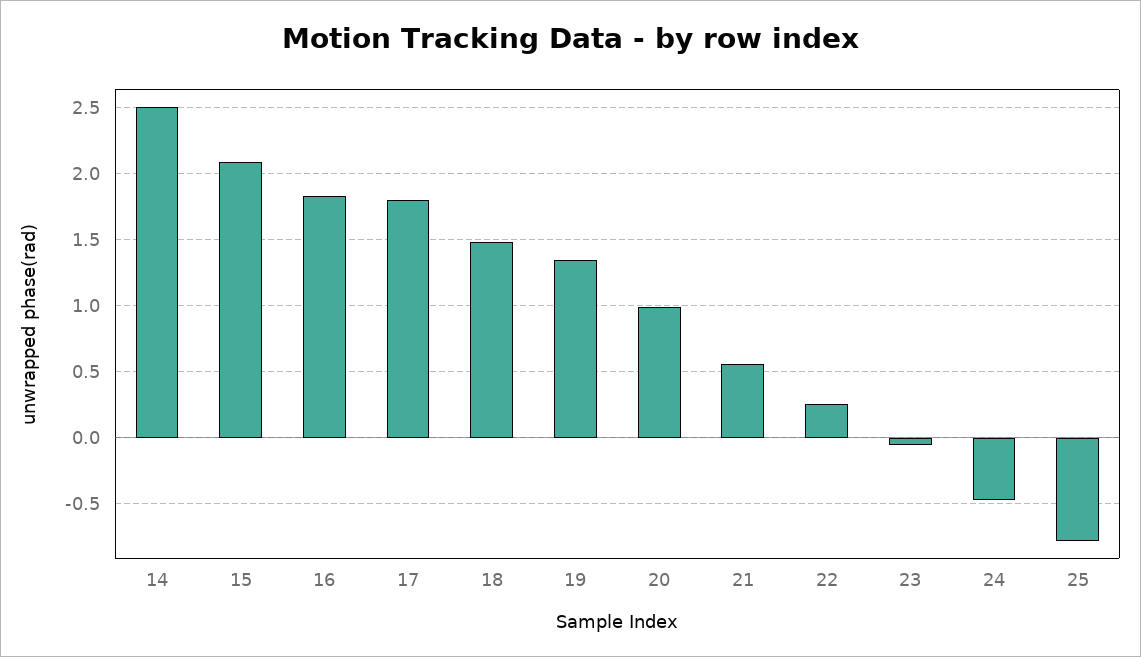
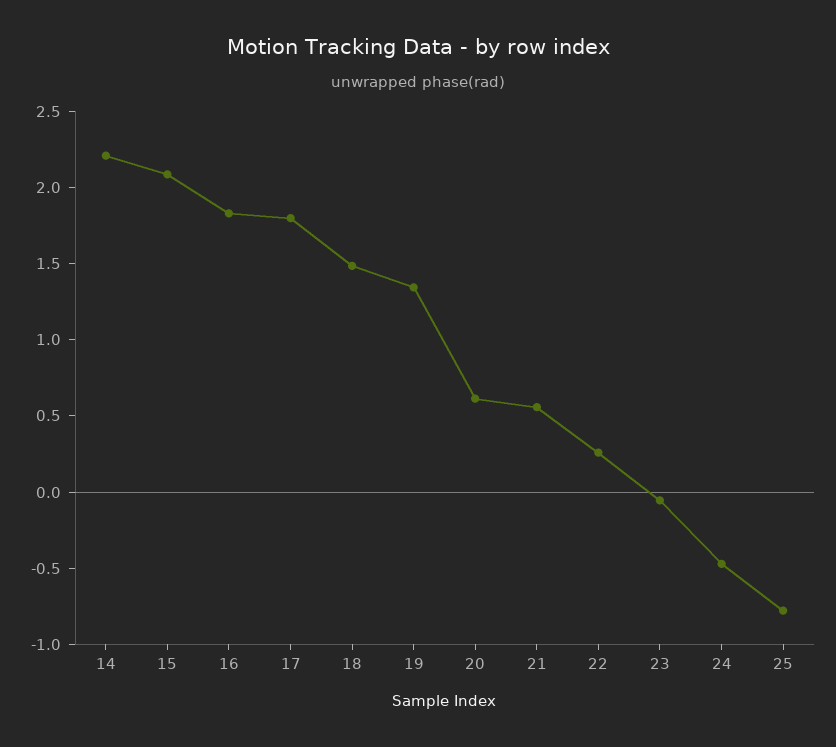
14: 2.5 -> 2.2
20: 1 -> 0.6

